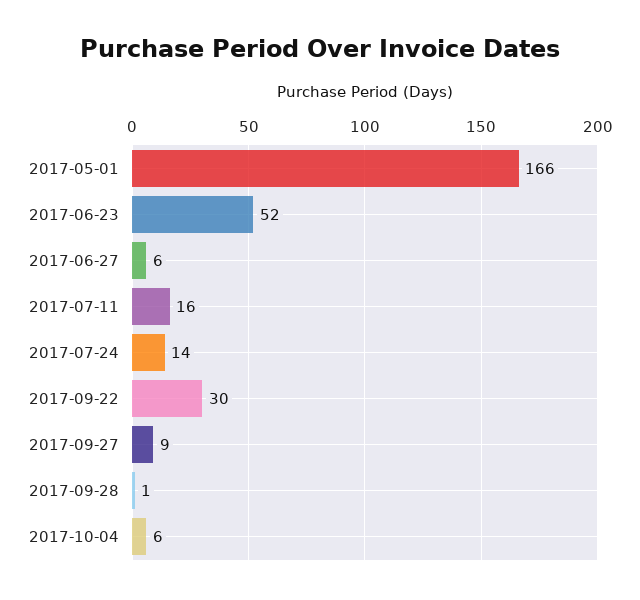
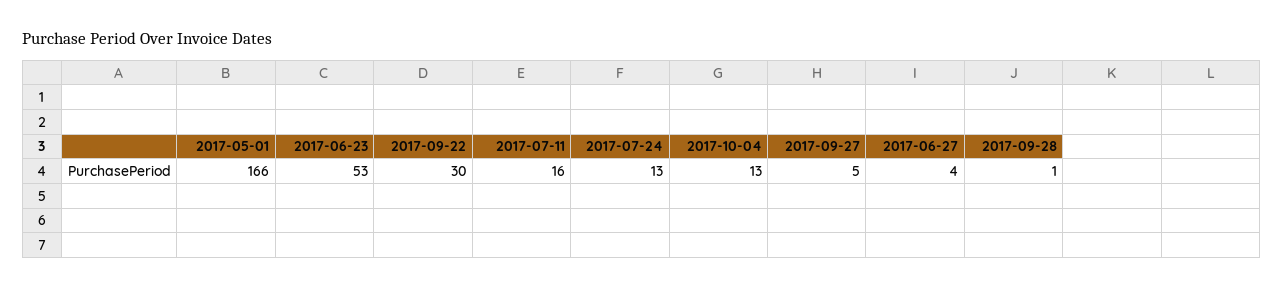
2017-06-23: 52 -> 53
2017-06-27: 6 -> 4
2017-07-24: 14 -> 13
2017-09-27: 9 -> 5
2017-10-04: 6 -> 13

